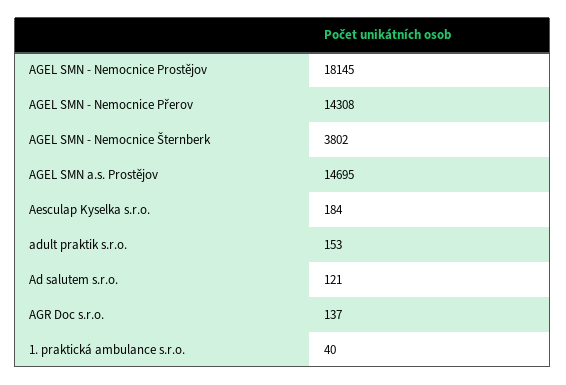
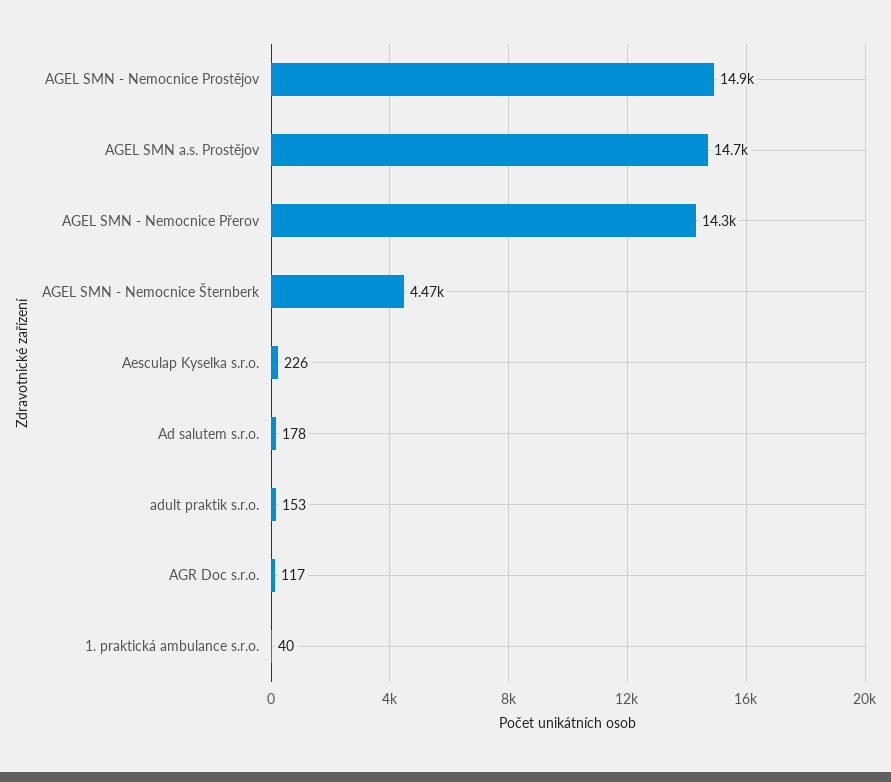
AGEL SMN - Nemocnice Prostějov: 18145 -> 14900
AGEL SMN - Nemocnice Šternberk: 3802 -> 4470
Aesculap Kyselka s.r.o.: 184 -> 226
Ad salutem s.r.o.: 121 -> 178
AGR Doc s.r.o.: 137 -> 117

